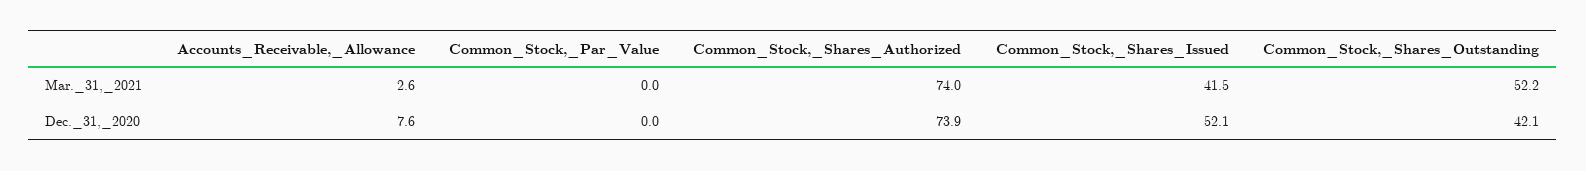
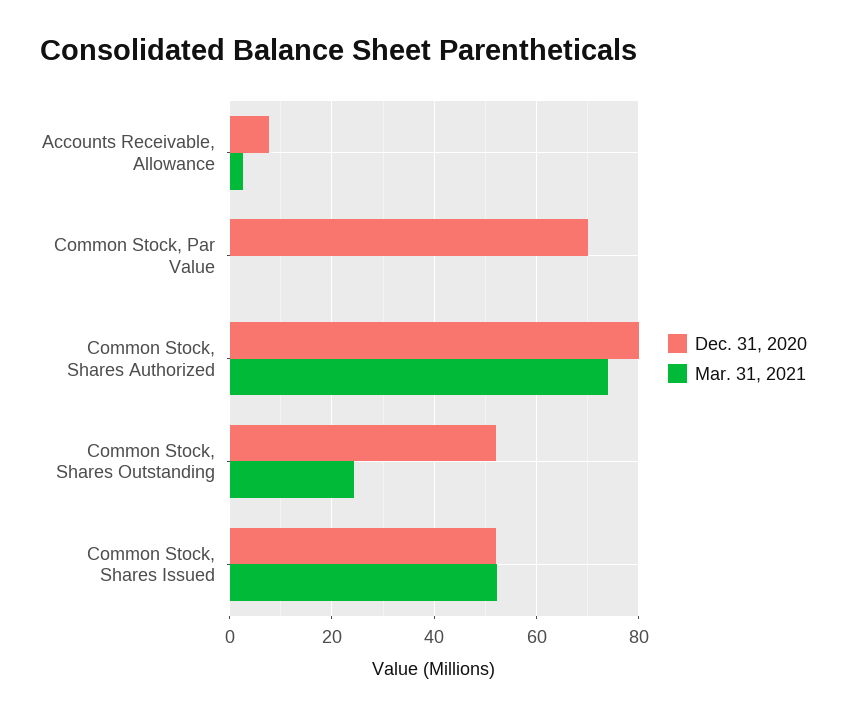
Mar._31,_2021, Common_Stock,_Shares_Issued: 41.5 -> 52
Mar._31,_2021, Common_Stock,_Shares_Outstanding: 52.2 -> 24
Dec._31,_2020, Common_Stock,_Par_Value: 0 -> 70
Dec._31,_2020, Common_Stock,_Shares_Authorized: 73.9 -> 80
Dec._31,_2020, Common_Stock,_Shares_Outstanding: 42.1 -> 52

